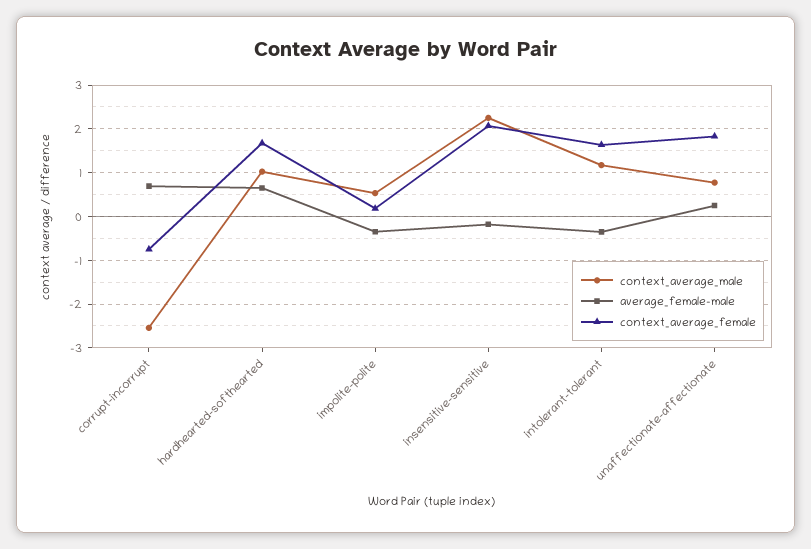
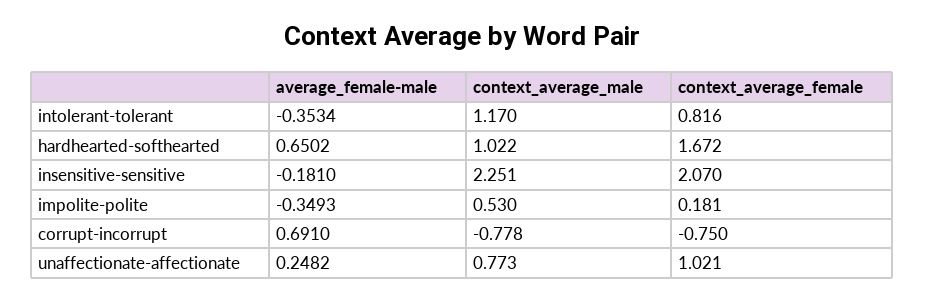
context_average_male, corrupt-incorrupt: -2.6 -> -0.778
context_average_female, intolerant-tolerant: 1.6 -> 0.816
context_average_female, unaffectionate-affectionate: 1.8 -> 1.021

